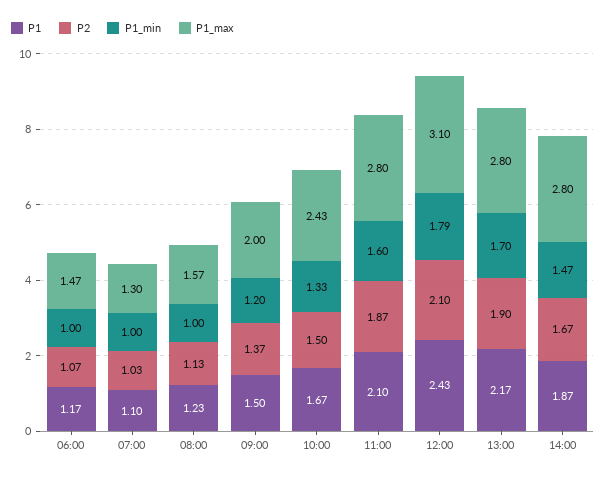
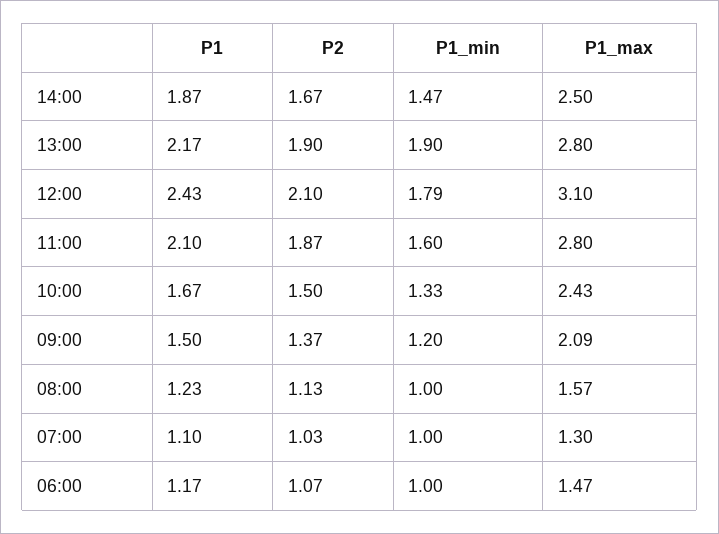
P1_max, 09:00: 2 -> 2.09
P1_min, 13:00: 1.7 -> 1.9
P1_max, 14:00: 2.8 -> 2.5

